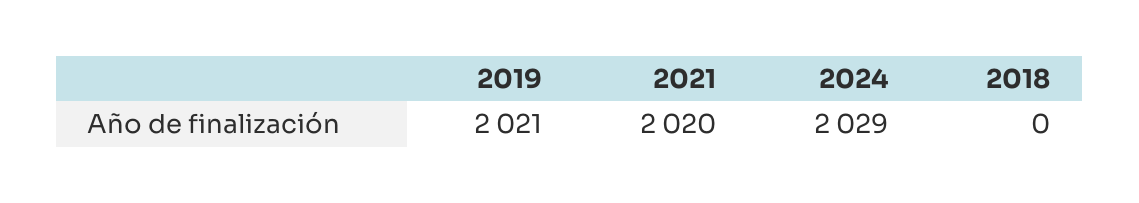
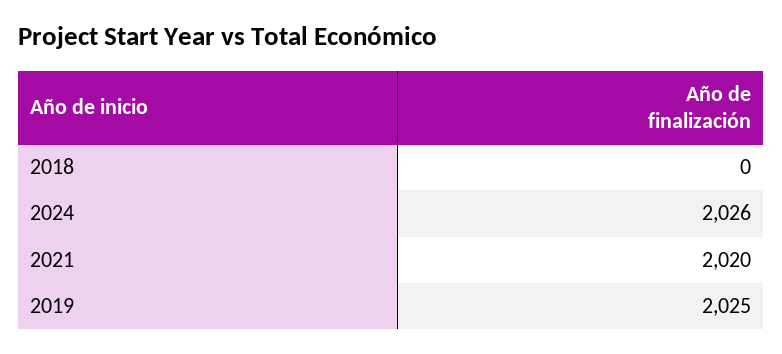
2019: 2021 -> 2025
2024: 2029 -> 2026

